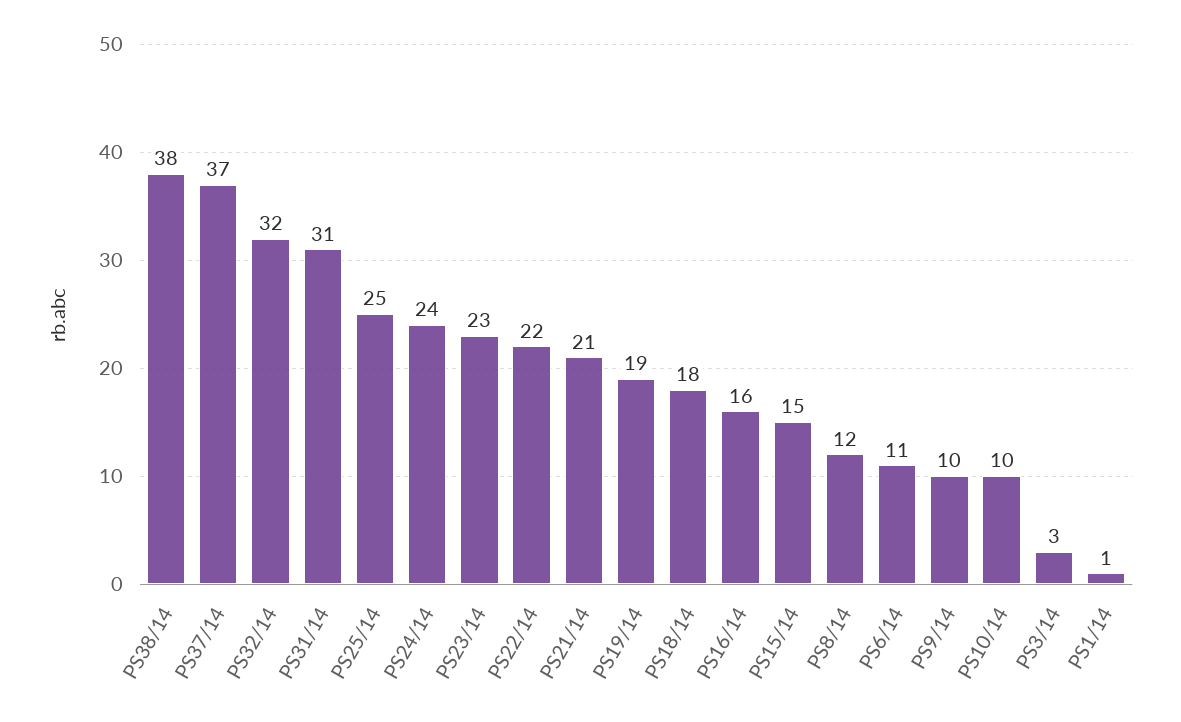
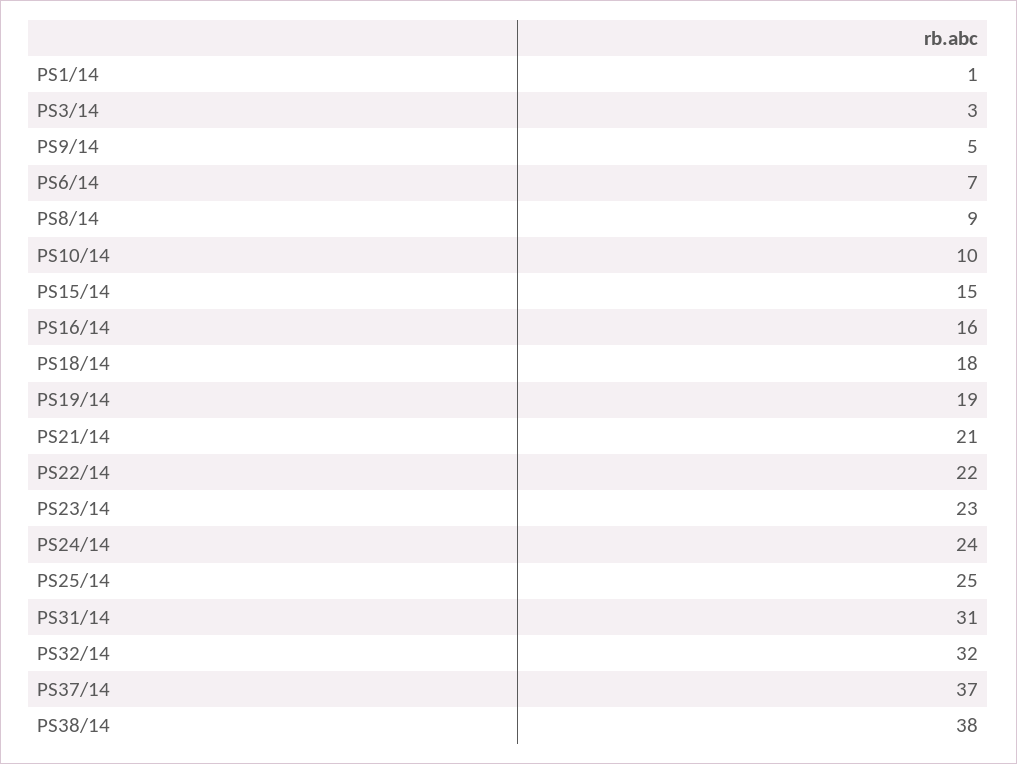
PS8/14: 12 -> 9
PS6/14: 11 -> 7
PS9/14: 10 -> 5

